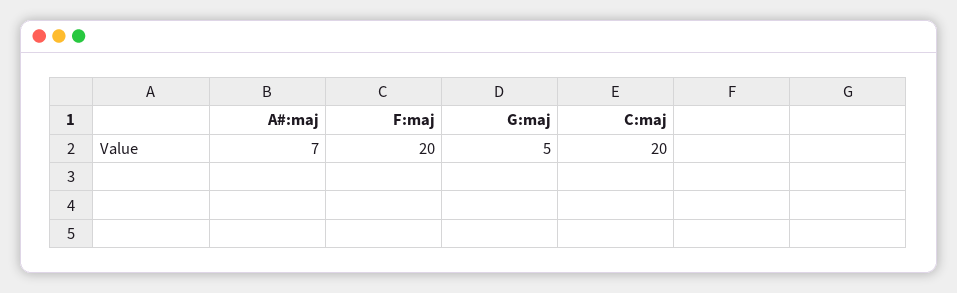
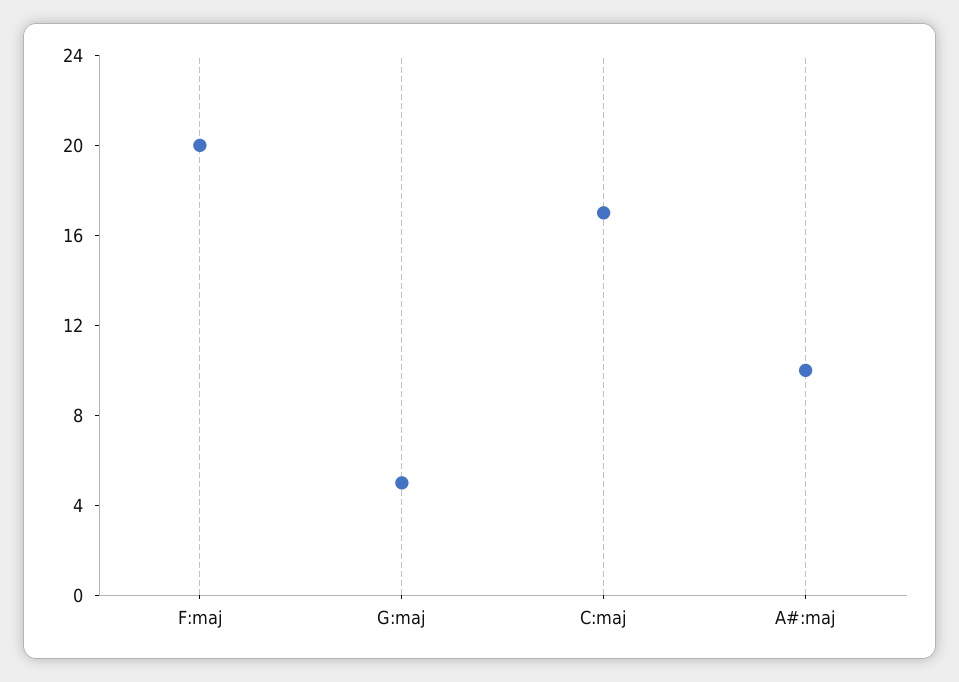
A#:maj: 7 -> 10
C:maj: 20 -> 17

